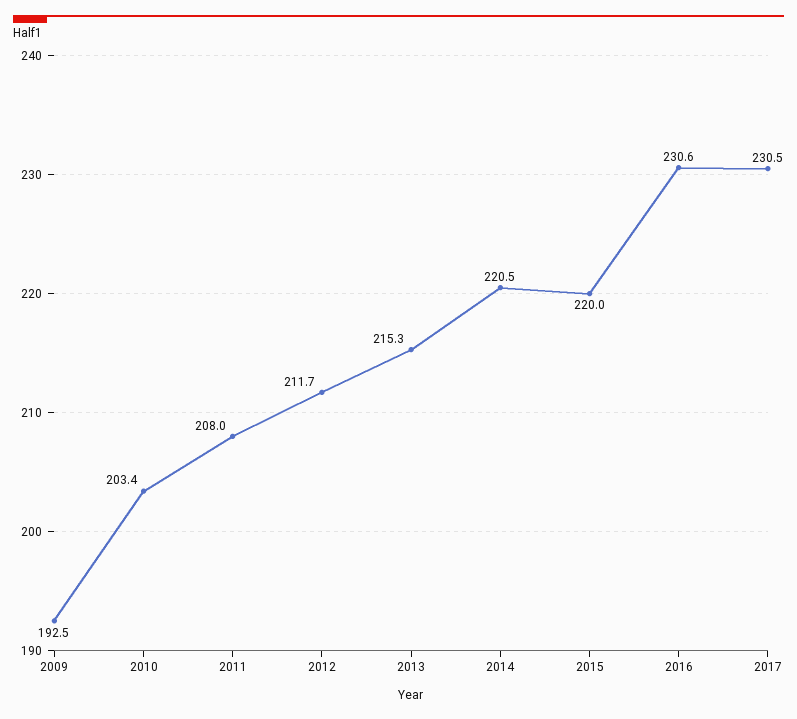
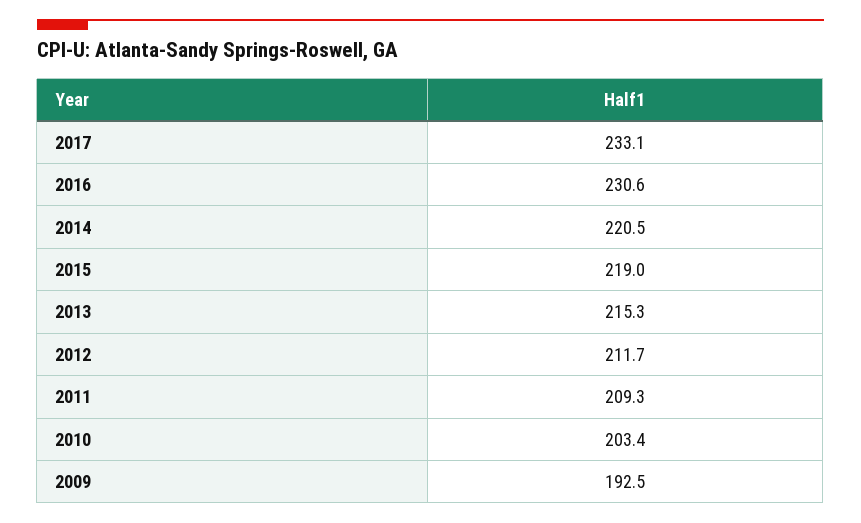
2011: 208 -> 209.3
2015: 220 -> 219
2017: 230.5 -> 233.1

